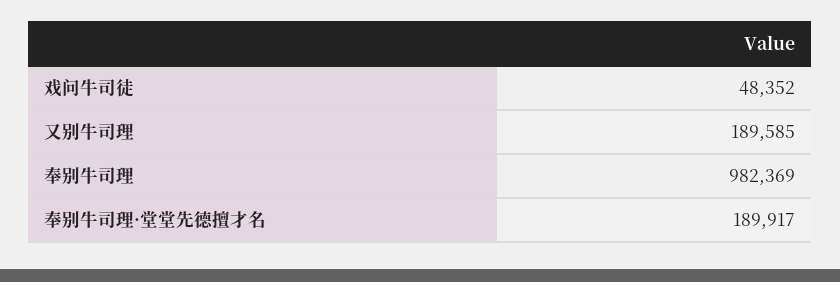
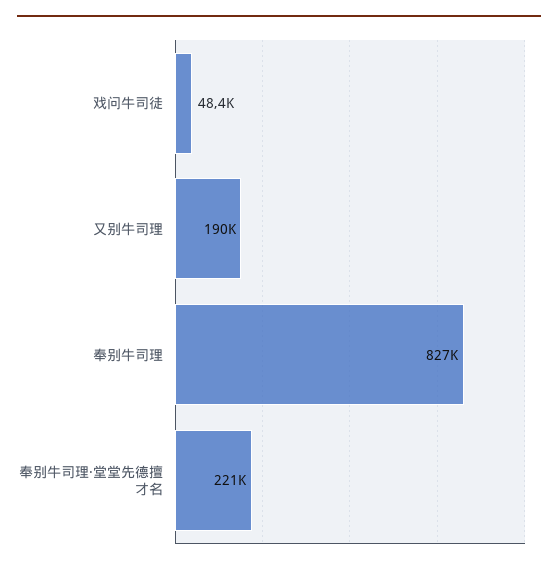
奉别牛司理: 982369 -> 827000
奉别牛司理·堂堂先德擅才名: 189917 -> 221000

